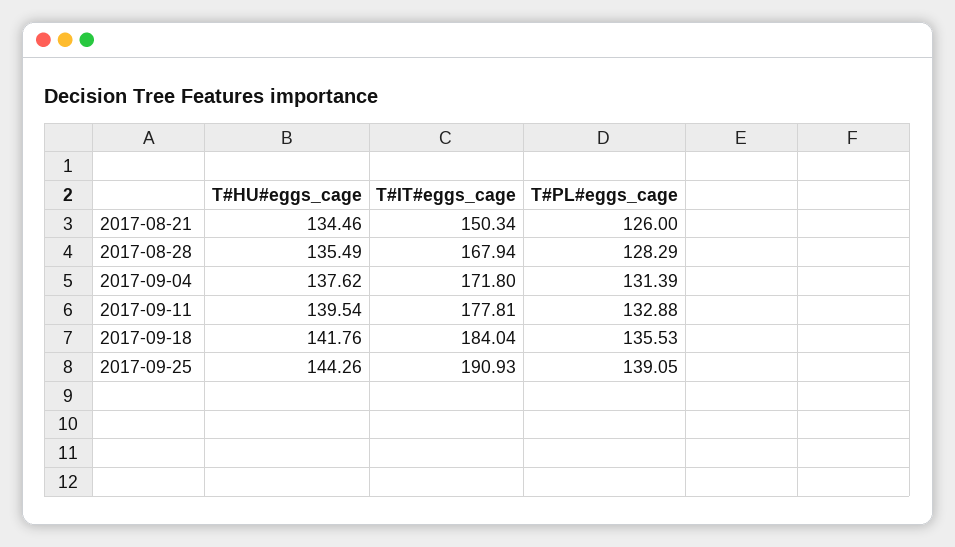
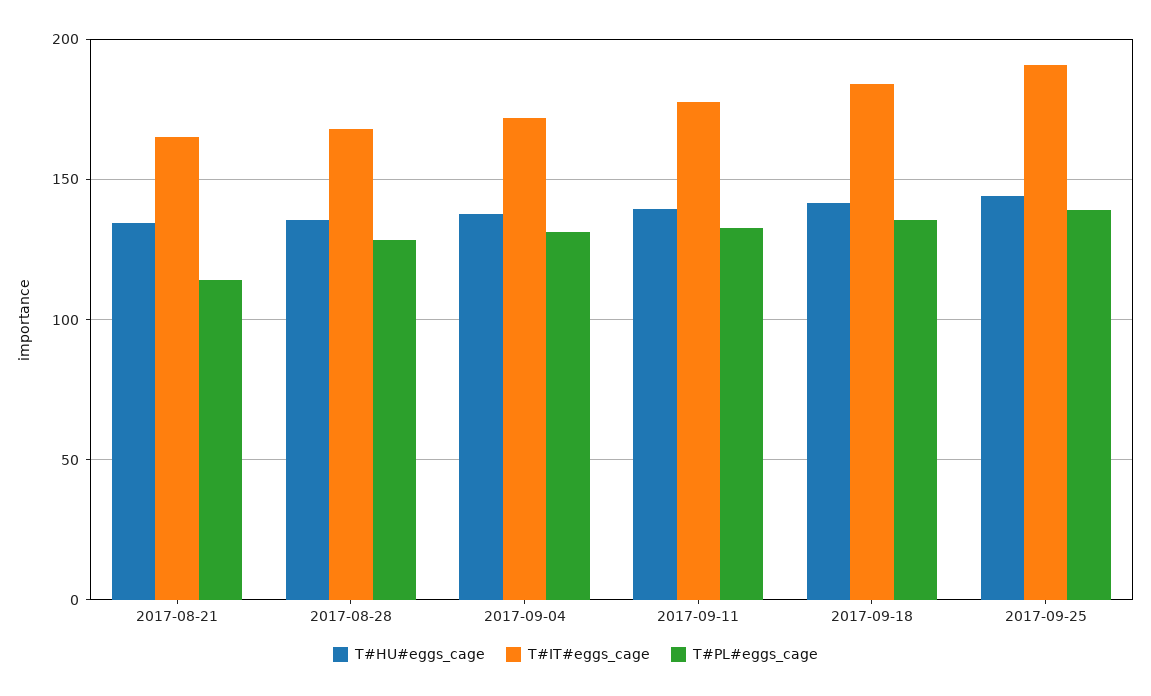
T#IT#eggs_cage, 2017-08-21: 150.34 -> 165
T#PL#eggs_cage, 2017-08-21: 126 -> 115

